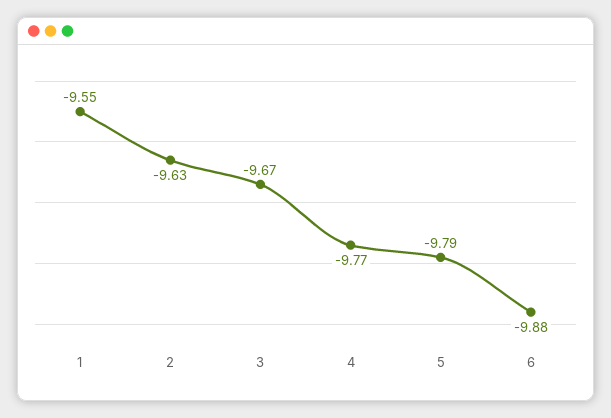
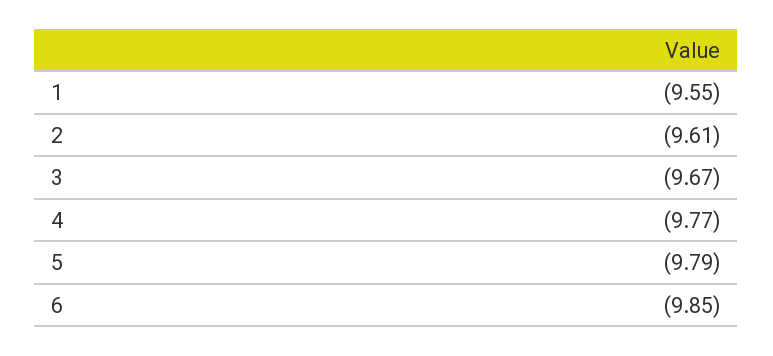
2: -9.63 -> -9.61
6: -9.88 -> -9.85

